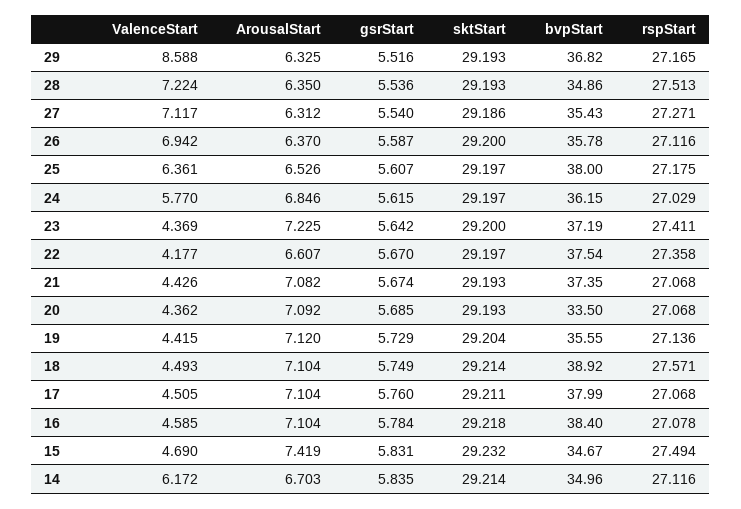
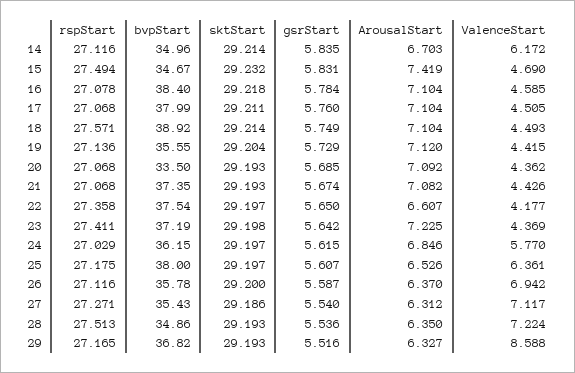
ArousalStart, 29: 6.325 -> 6.327
sktStart, 23: 29.2 -> 29.198
gsrStart, 22: 5.67 -> 5.65

